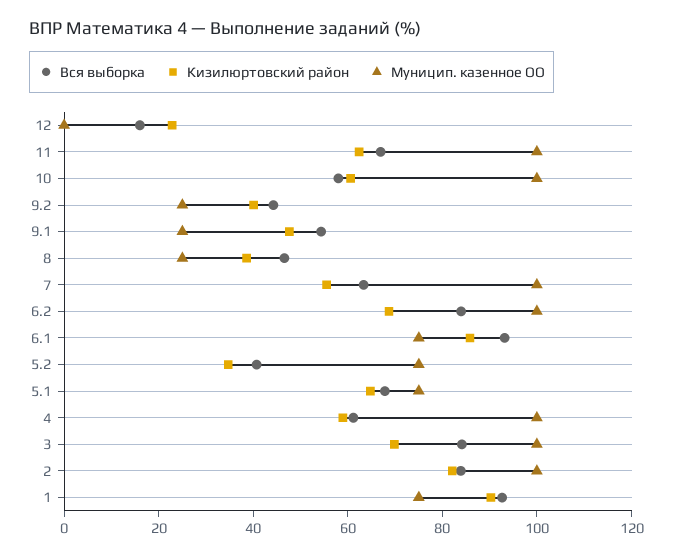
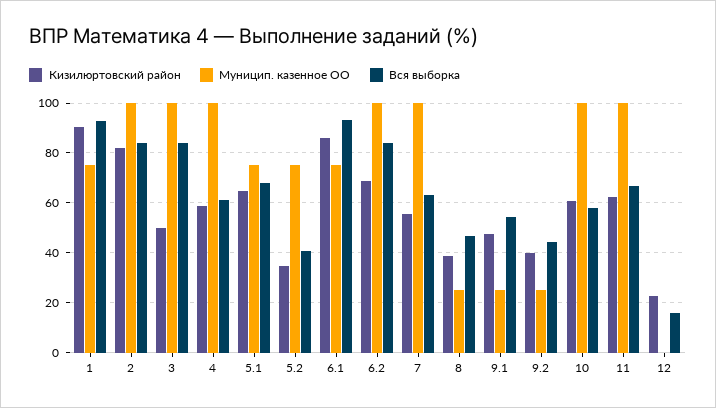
Кизилюртовский район, 3: 70 -> 50

